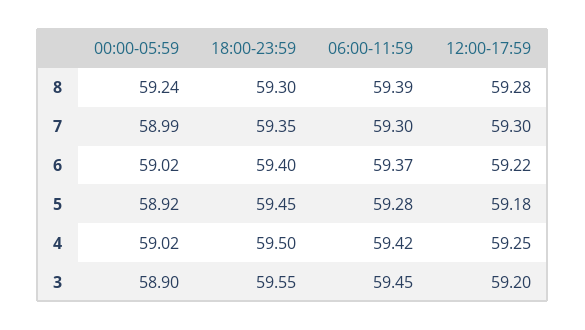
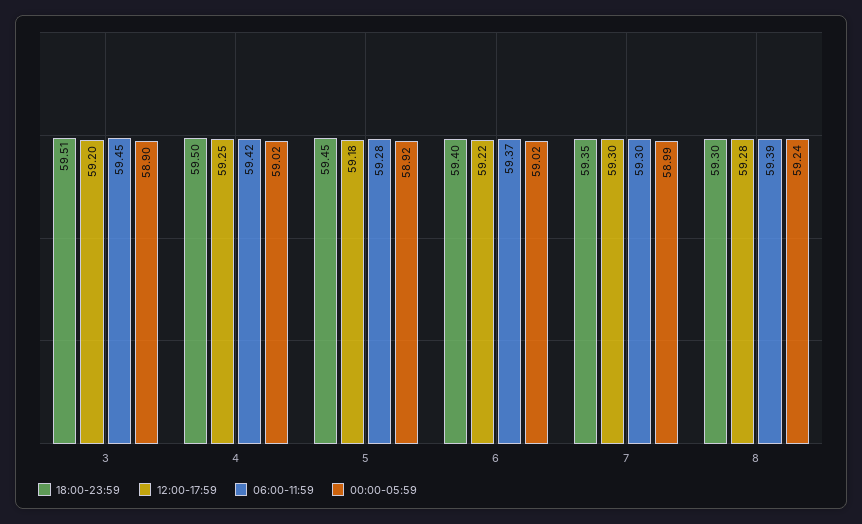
18:00-23:59, 3: 59.55 -> 59.51

